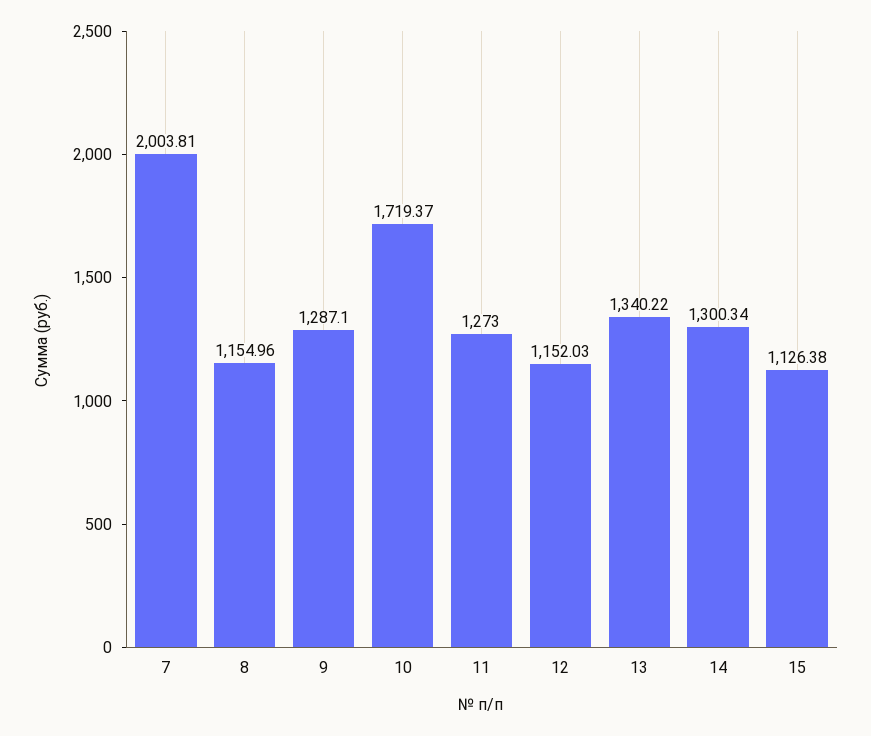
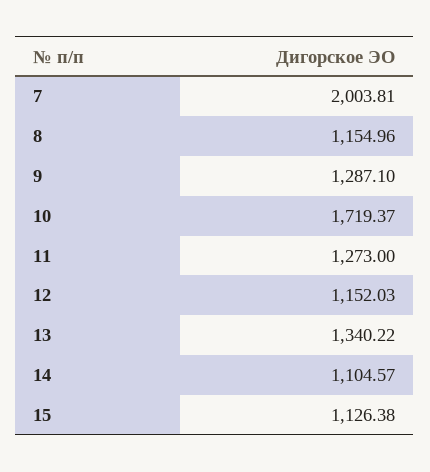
14: 1300.34 -> 1104.57

